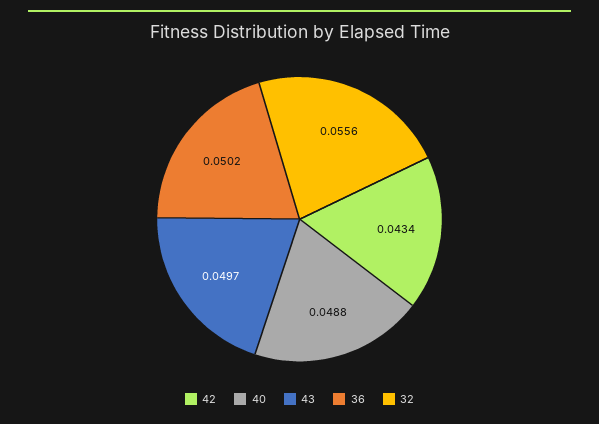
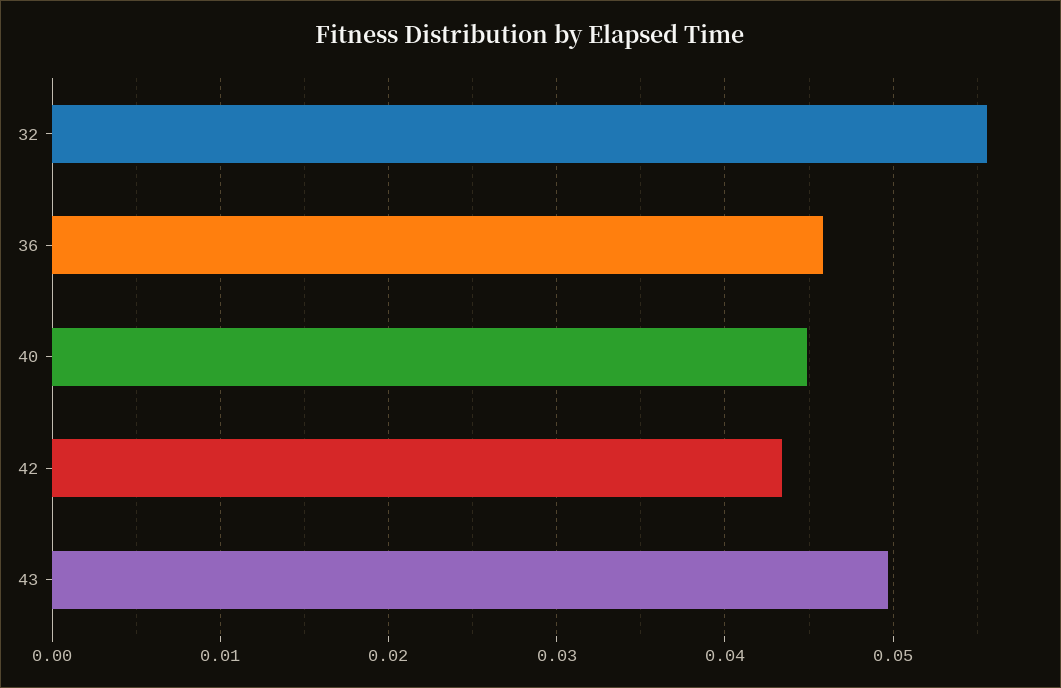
40: 0.0488 -> 0.045
36: 0.0502 -> 0.046

